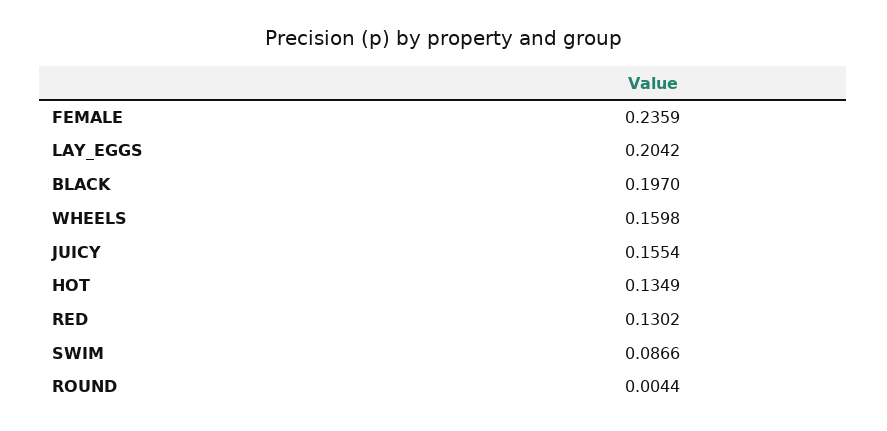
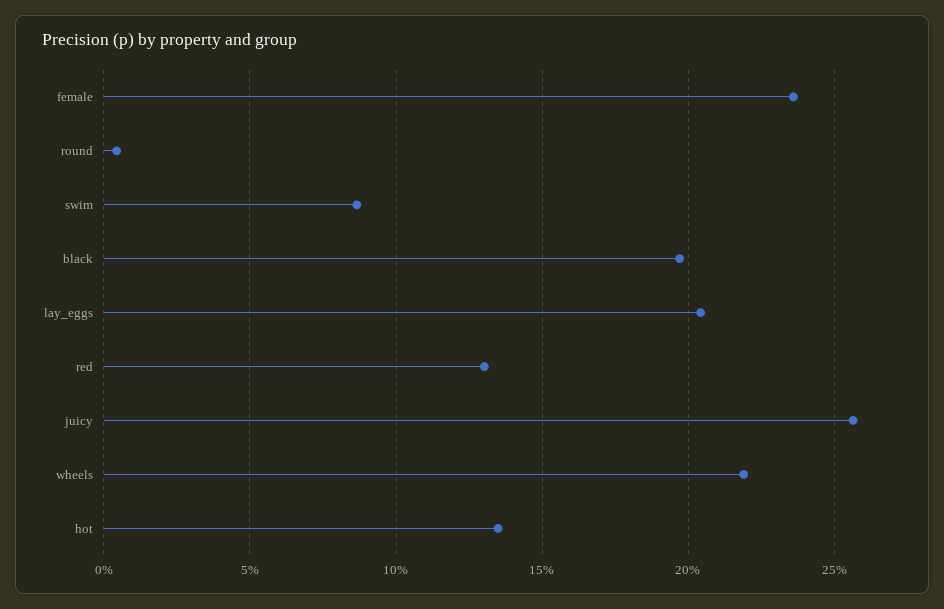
WHEELS: 0.1598 -> 0.22
JUICY: 0.1554 -> 0.255

